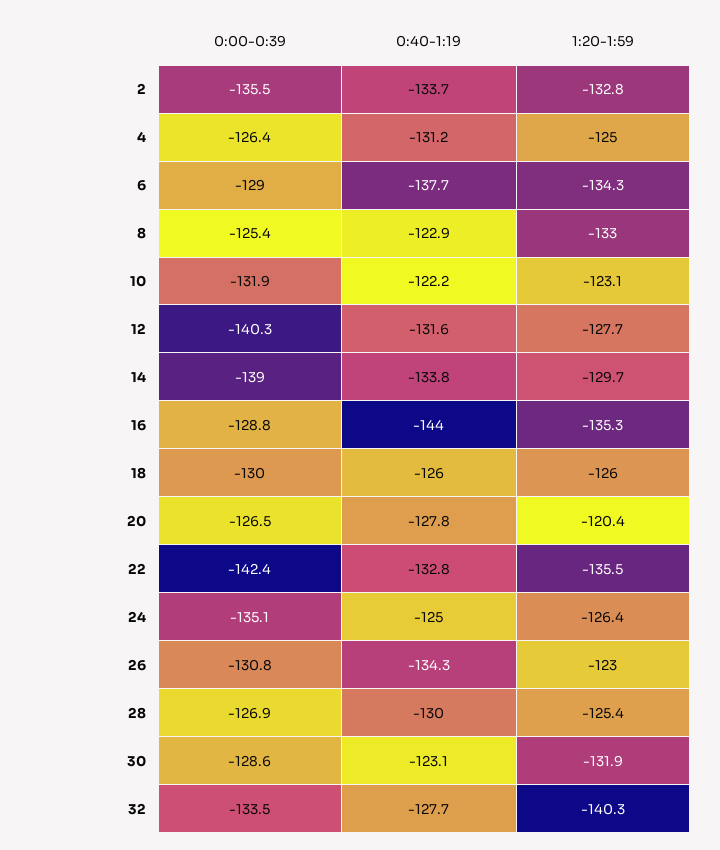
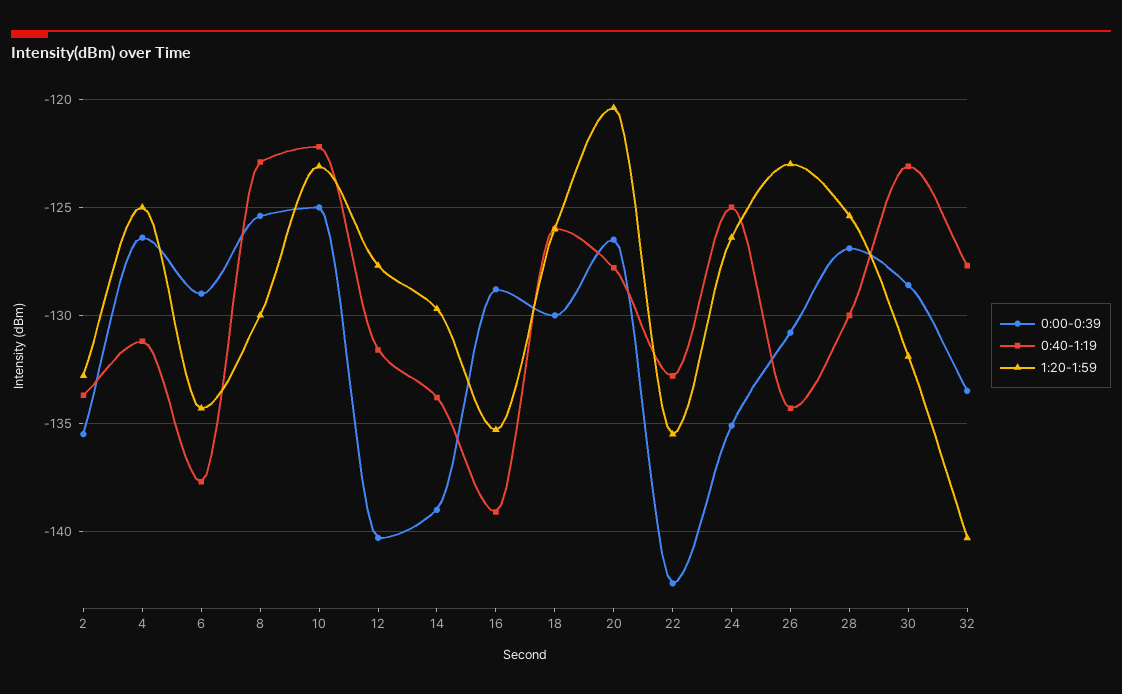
1:20-1:59, 8: -133 -> -130
0:00-0:39, 10: -131.9 -> -125
0:40-1:19, 16: -144 -> -139

